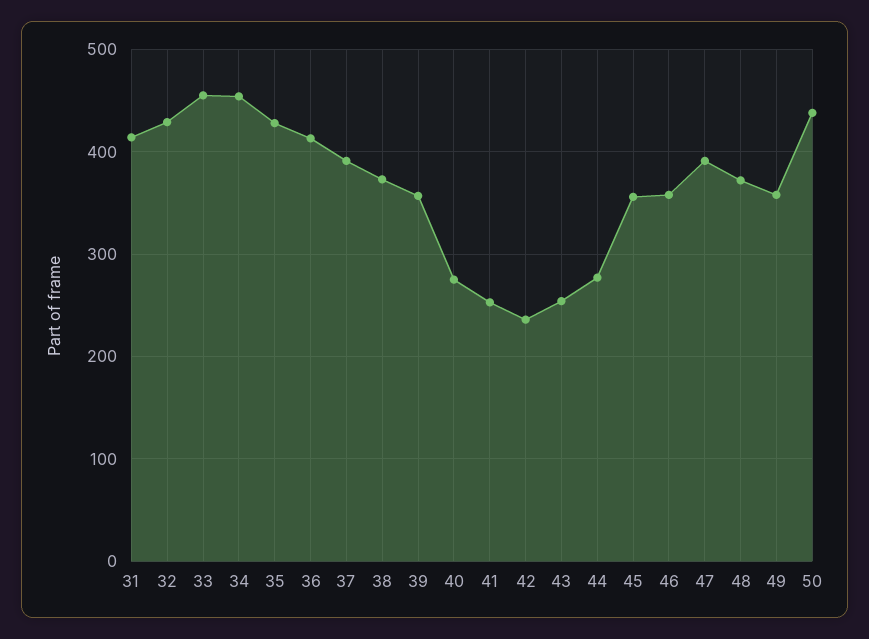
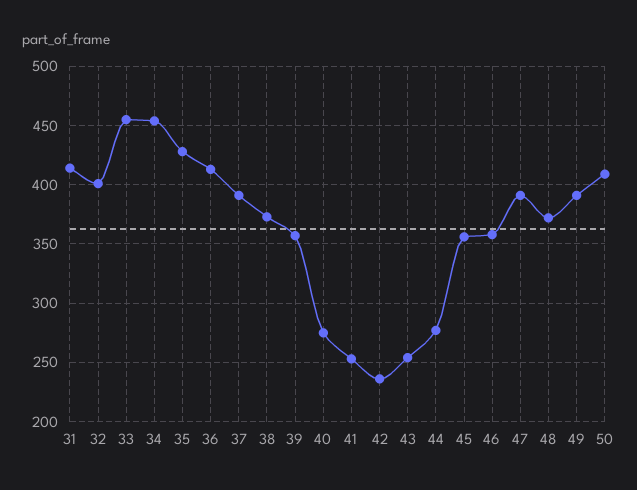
32: 430 -> 400
49: 360 -> 390
50: 440 -> 410

